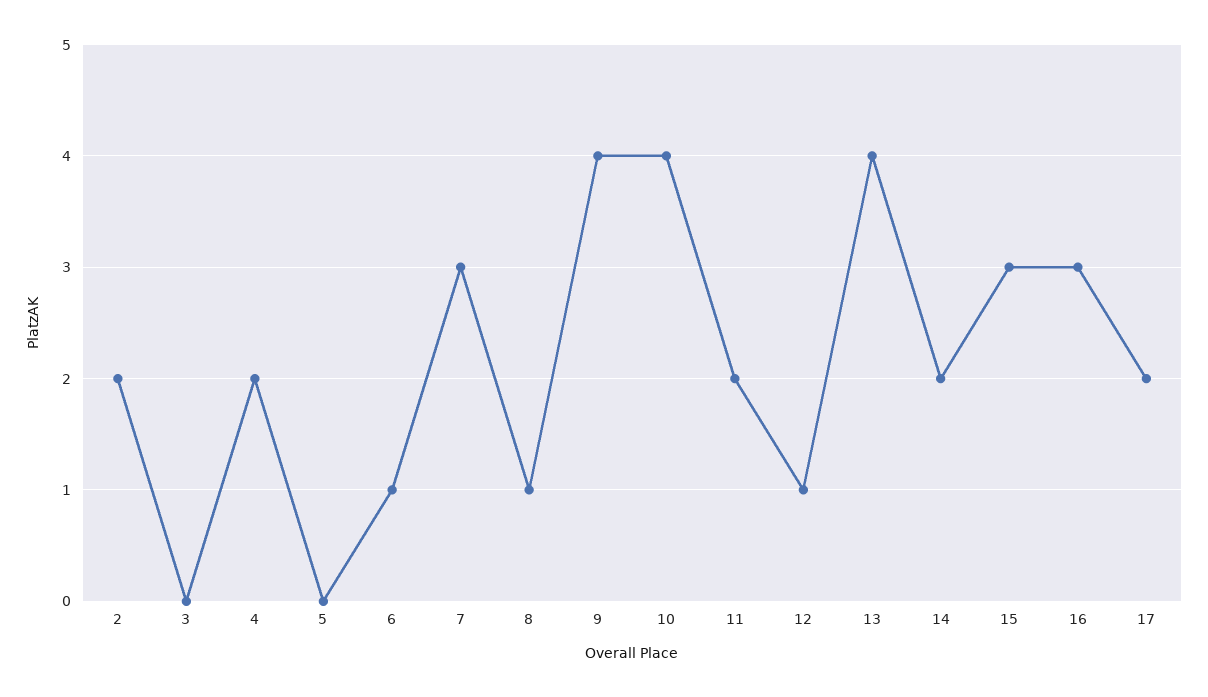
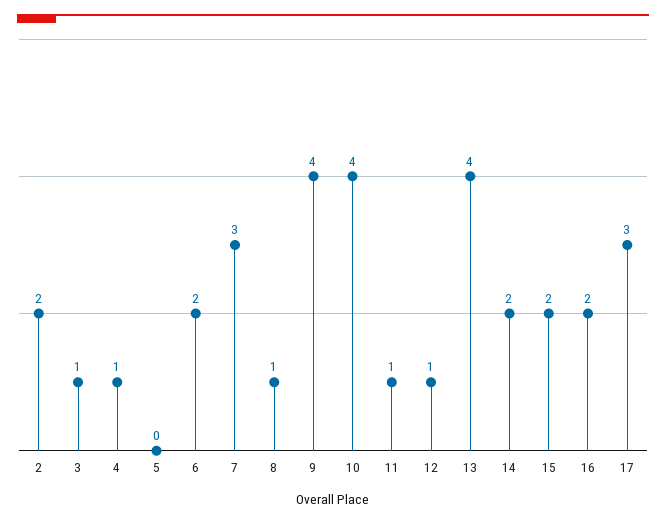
3: 0 -> 1
4: 2 -> 1
6: 1 -> 2
11: 2 -> 1
15: 3 -> 2
16: 3 -> 2
17: 2 -> 3

